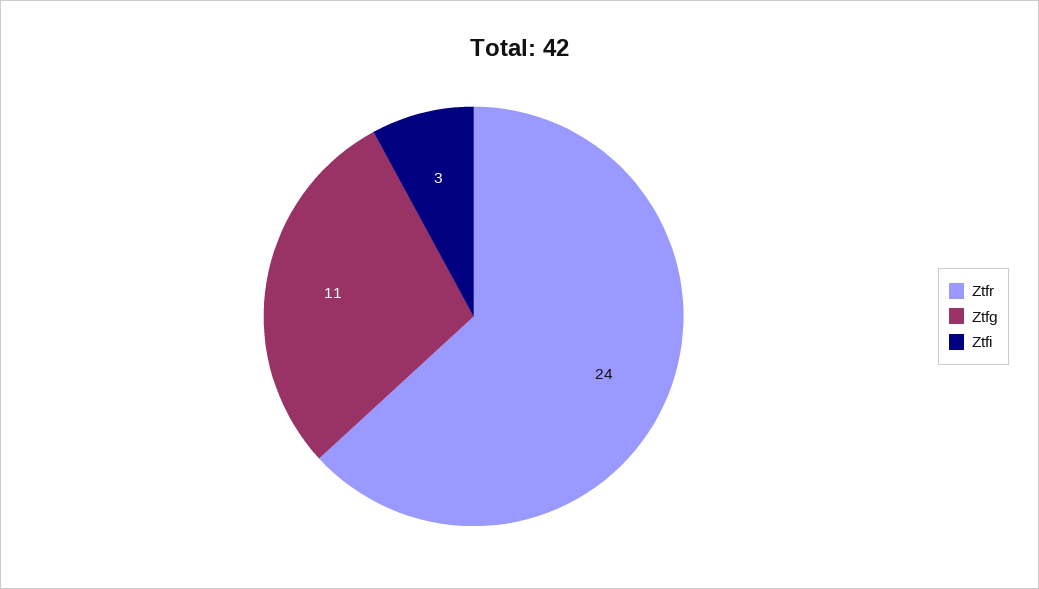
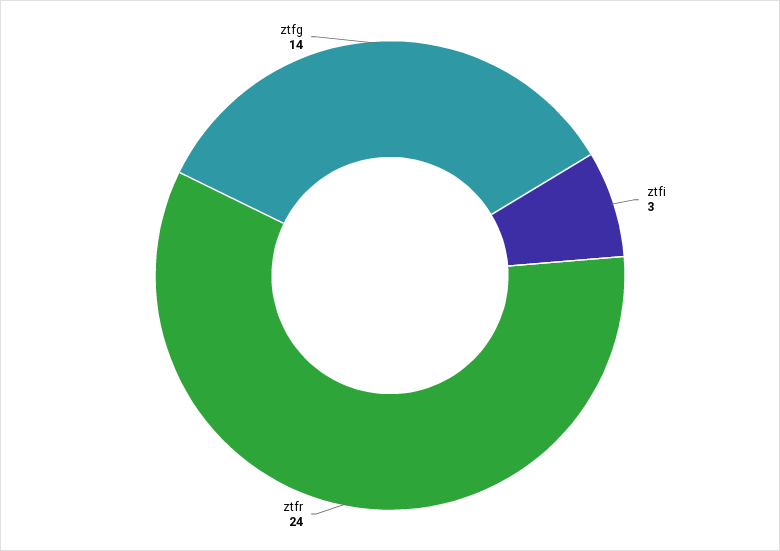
Ztfg: 11 -> 14

